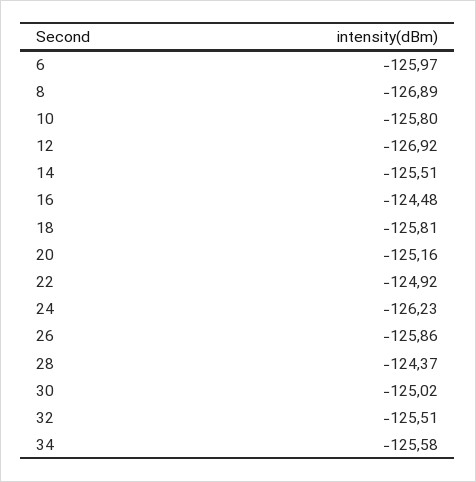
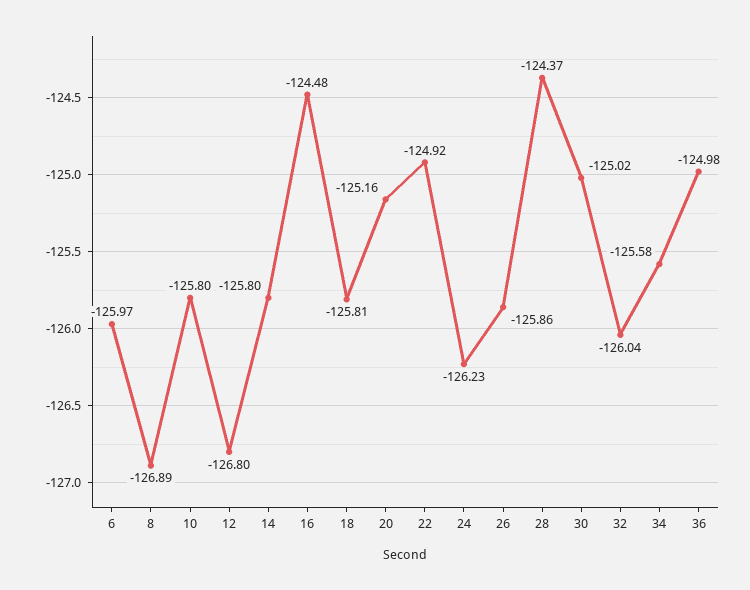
12: -126.92 -> -126.8
14: -125.51 -> -125.8
32: -125.51 -> -126.04
36: none -> -124.98

